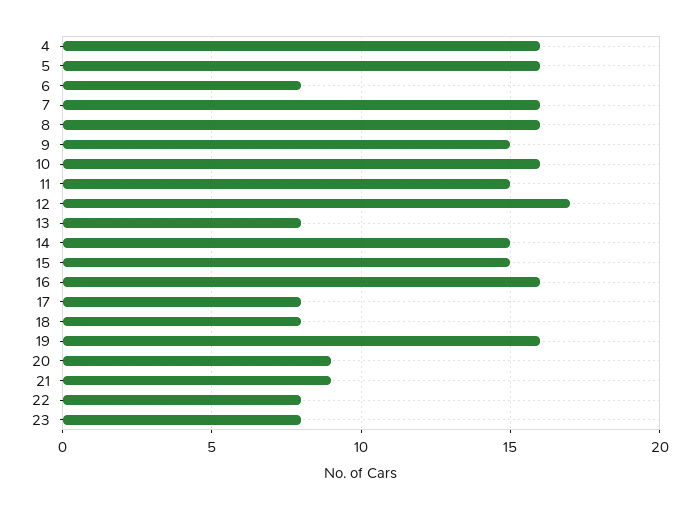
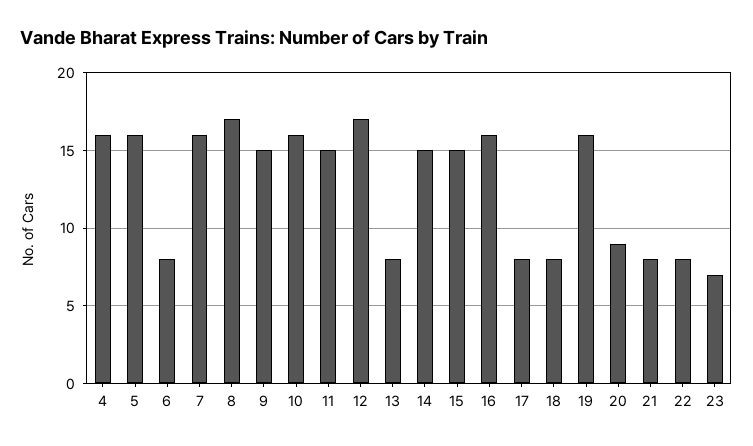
8: 16 -> 17
21: 9 -> 8
23: 8 -> 7

